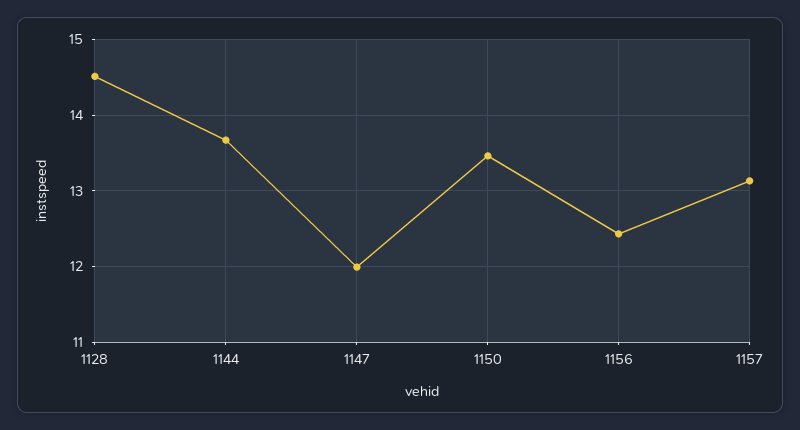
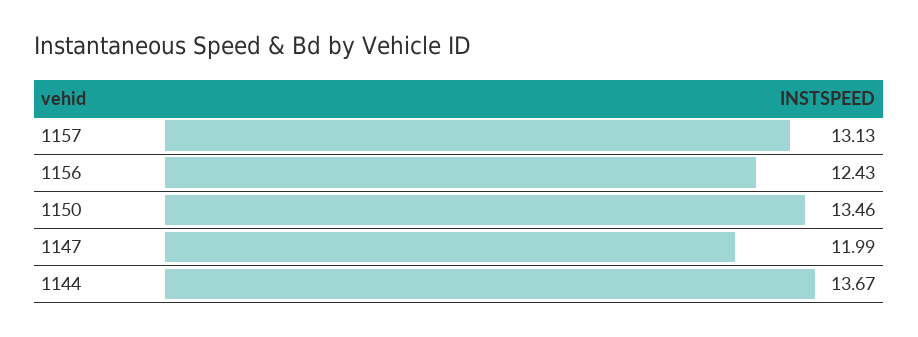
1128: 14.5 -> none

